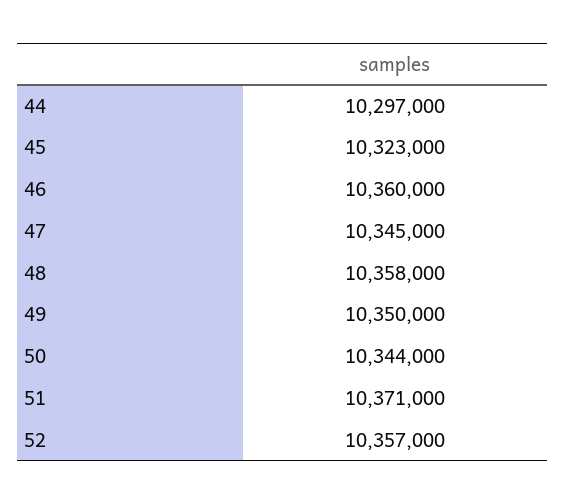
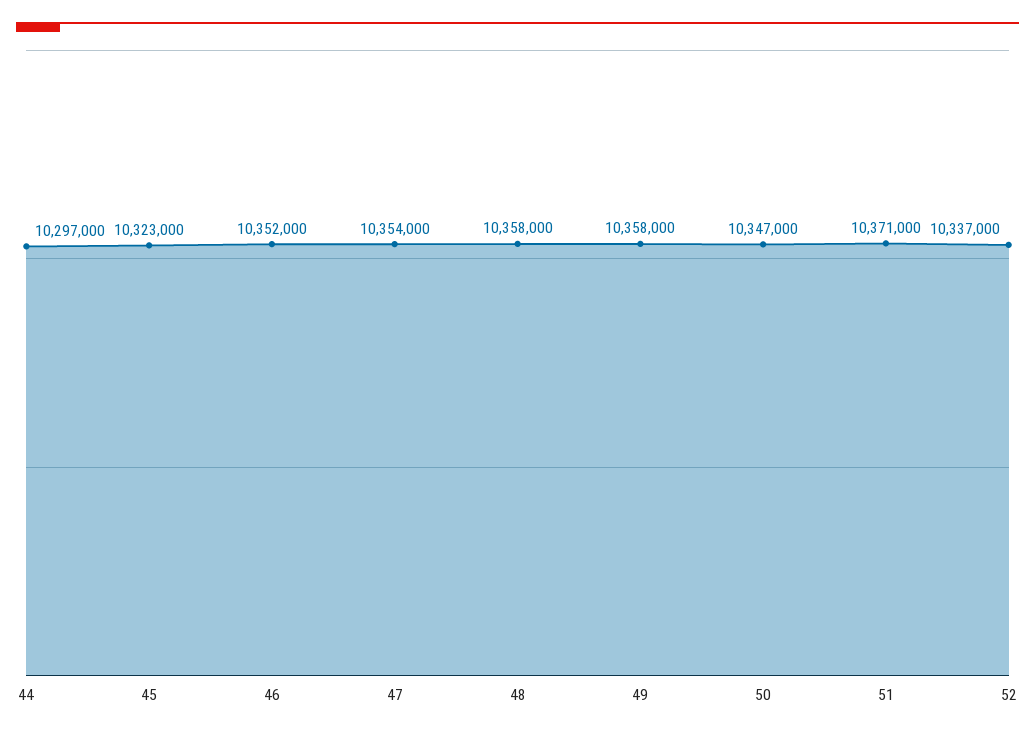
46: 10360000 -> 10352000
47: 10345000 -> 10354000
49: 10350000 -> 10358000
50: 10344000 -> 10347000
52: 10357000 -> 10337000

